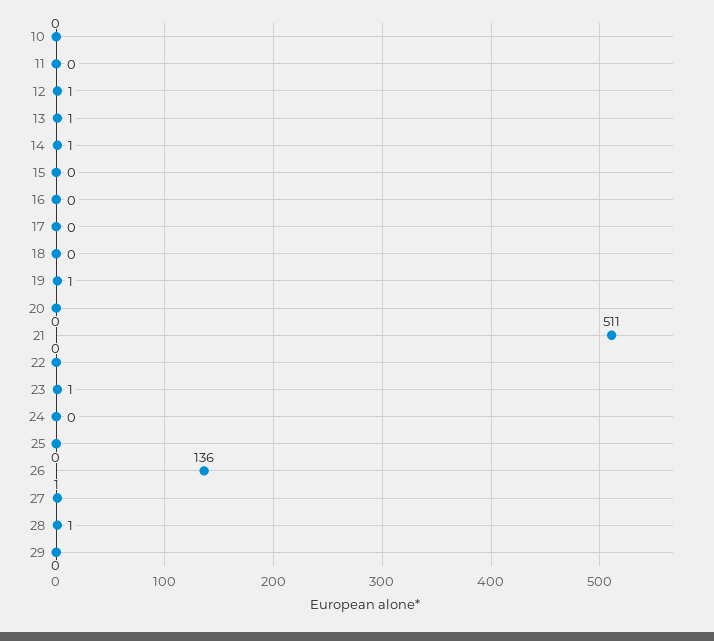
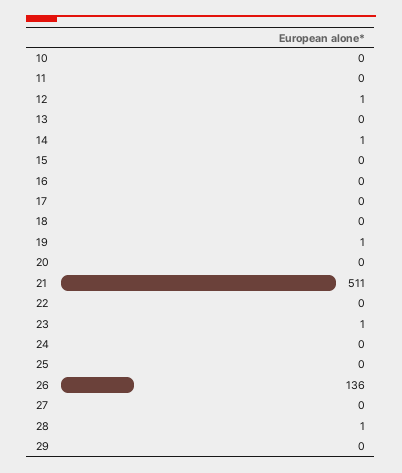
13: 1 -> 0
27: 1 -> 0

